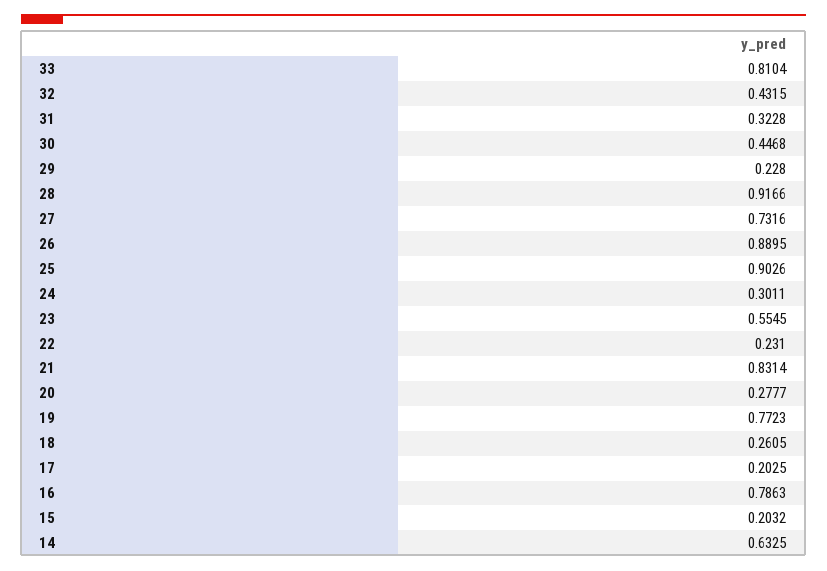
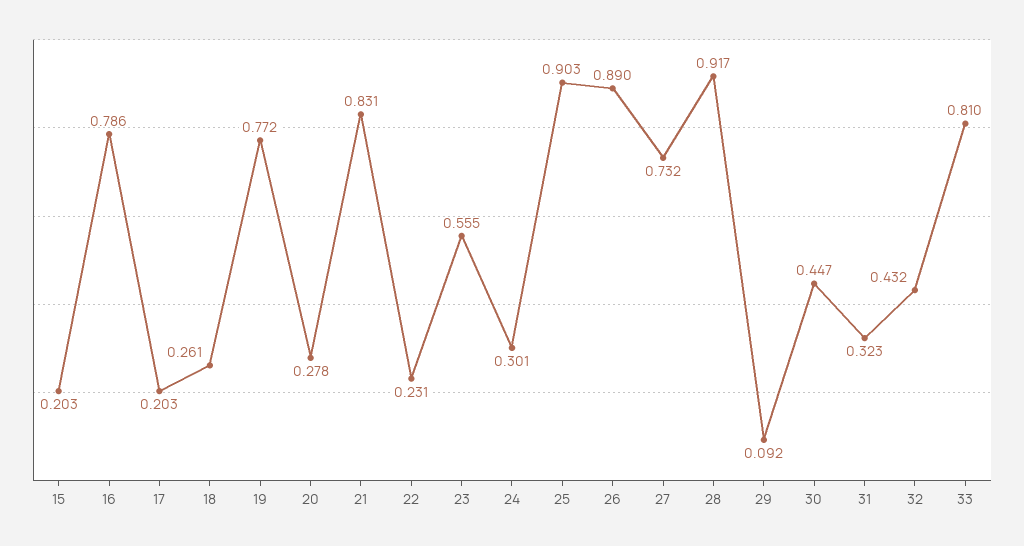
29: 0.228 -> 0.092
14: 0.6325 -> none

